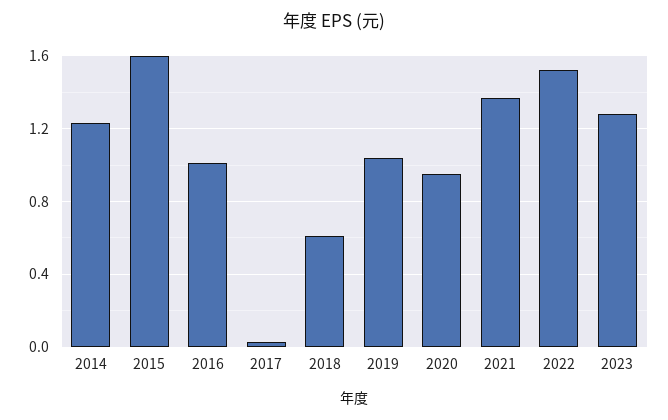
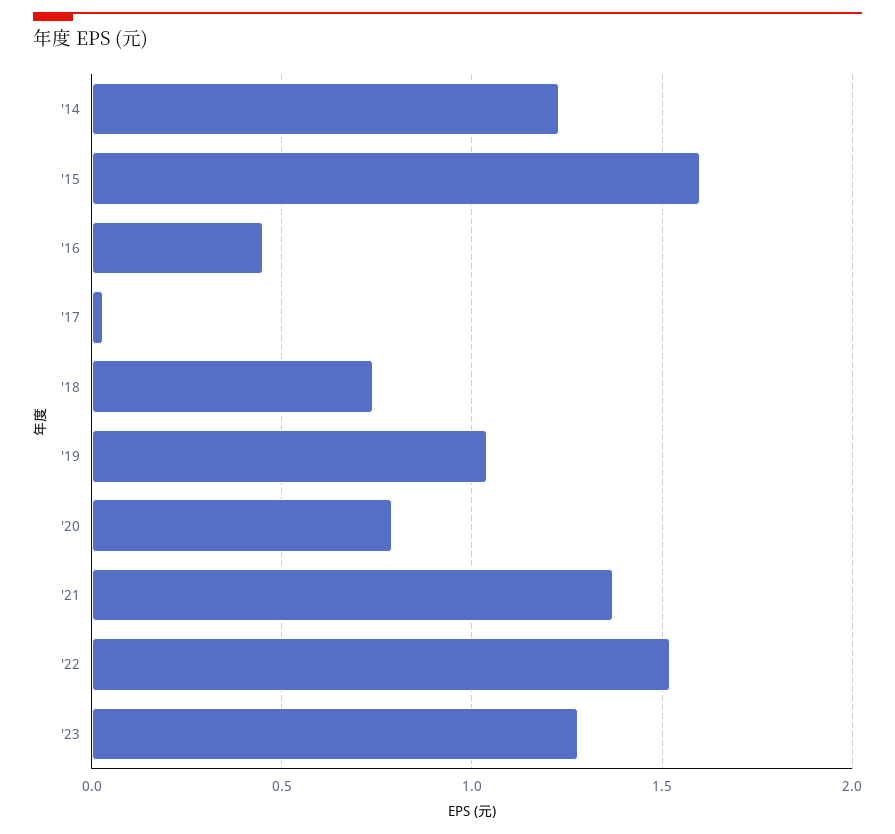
2016: 1 -> 0.45
2018: 0.6 -> 0.75
2020: 0.95 -> 0.8

